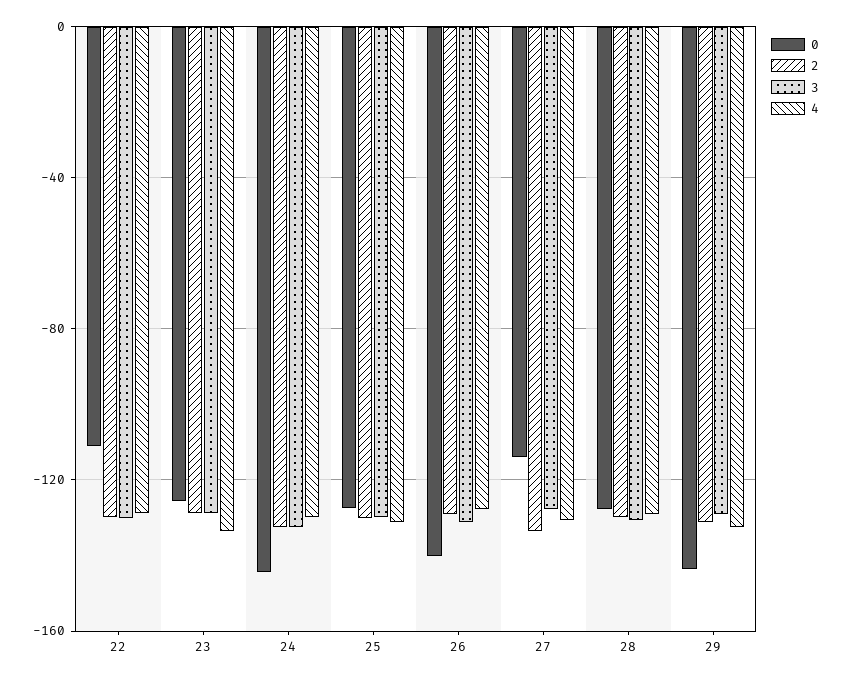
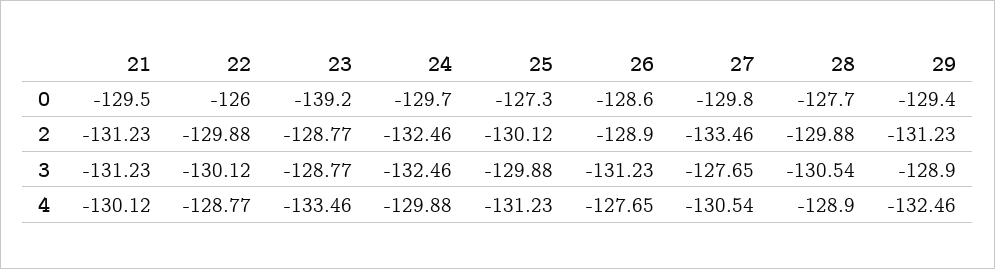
0, 22: -110 -> -126
0, 23: -125 -> -139.2
0, 24: -145 -> -129.7
0, 26: -140 -> -128.6
0, 27: -115 -> -129.8
0, 29: -145 -> -129.4
0, 21: none -> -129.5
2, 21: none -> -131.23
3, 21: none -> -131.23
4, 21: none -> -130.12

